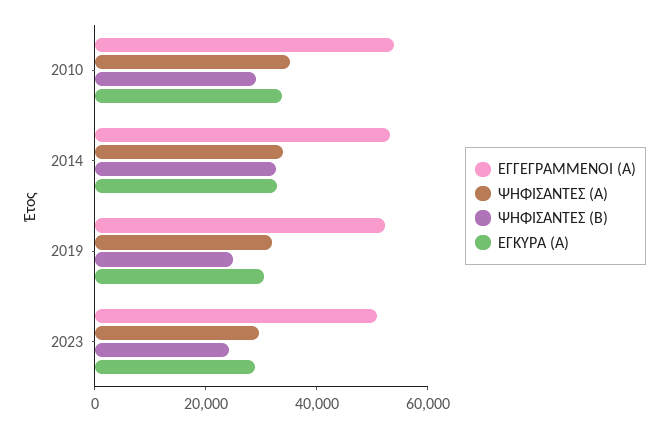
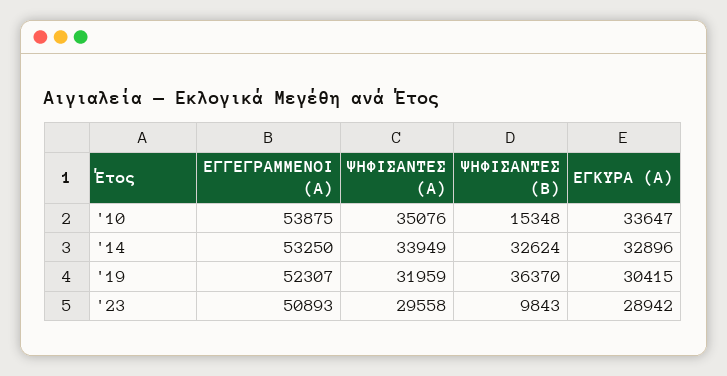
ΨΗΦΙΣΑΝΤΕΣ (Β), 2010: 30000 -> 15348
ΨΗΦΙΣΑΝΤΕΣ (Β), 2019: 25000 -> 36370
ΨΗΦΙΣΑΝΤΕΣ (Β), 2023: 25000 -> 9843

